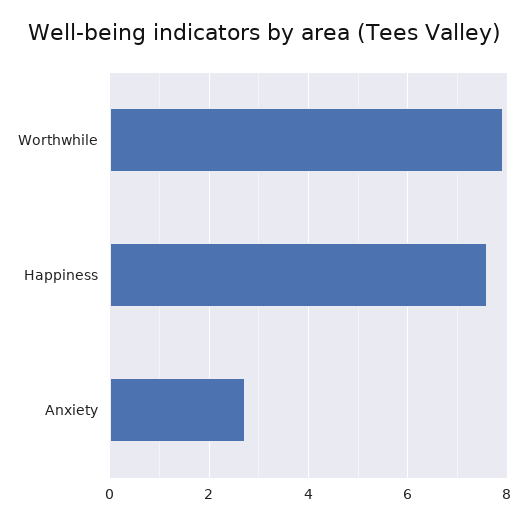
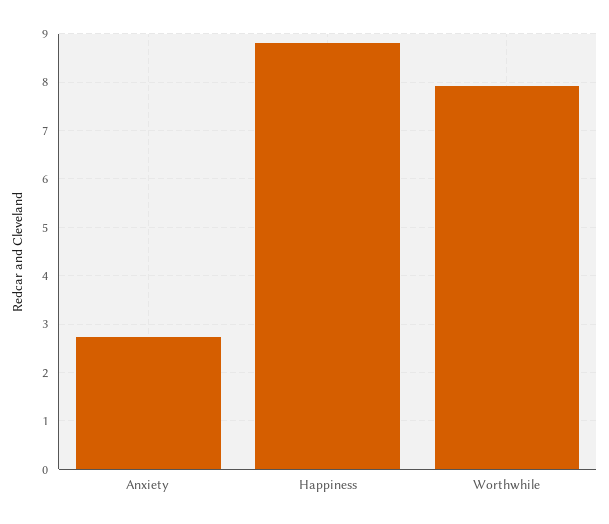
Happiness: 7.6 -> 8.8

